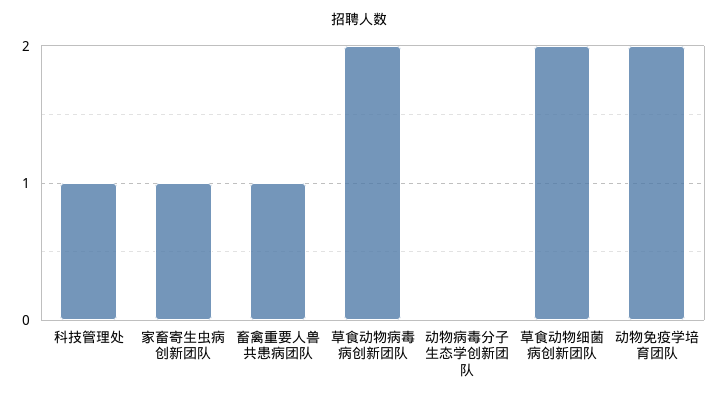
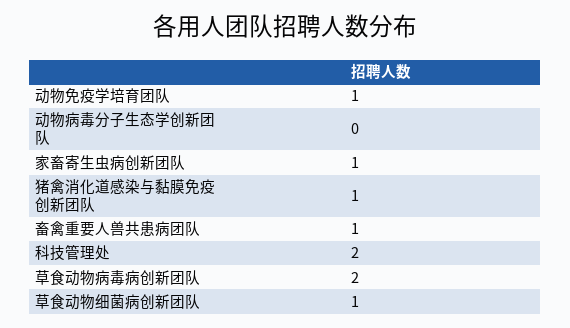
科技管理处: 1 -> 2
草食动物细菌病创新团队: 2 -> 1
动物免疫学培育团队: 2 -> 1
猪禽消化道感染与黏膜免疫创新团队: none -> 1

